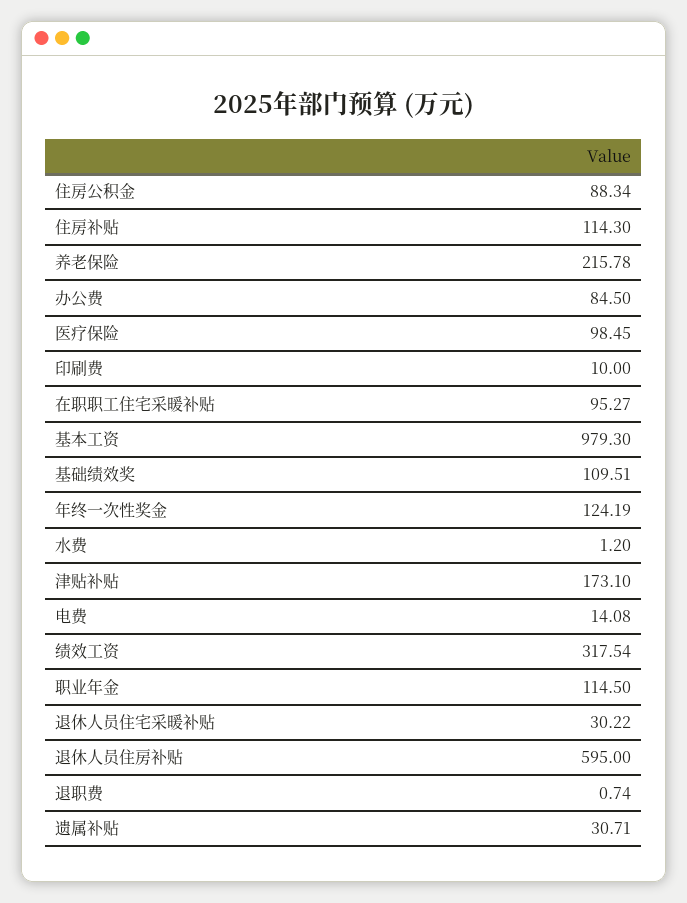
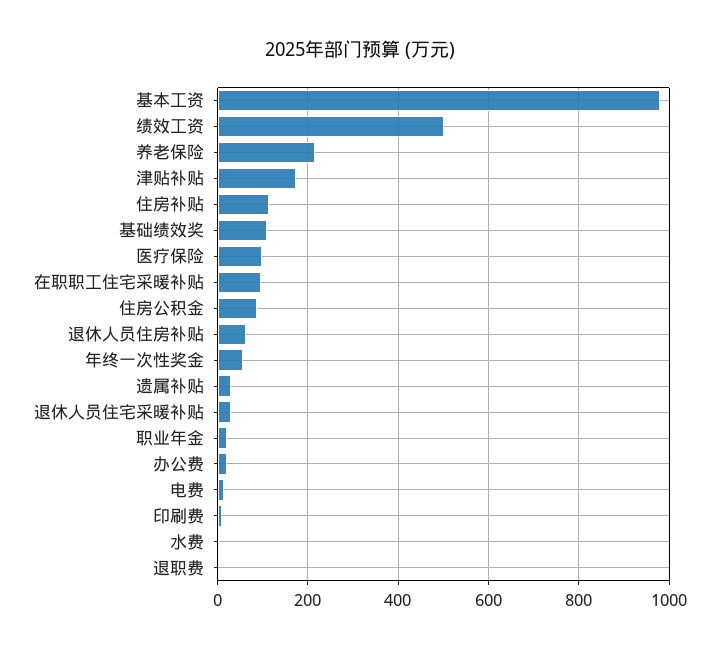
办公费: 84.5 -> 20
年终一次性奖金: 124.19 -> 60
绩效工资: 317.54 -> 500
职业年金: 114.5 -> 20
退休人员住房补贴: 595 -> 60

